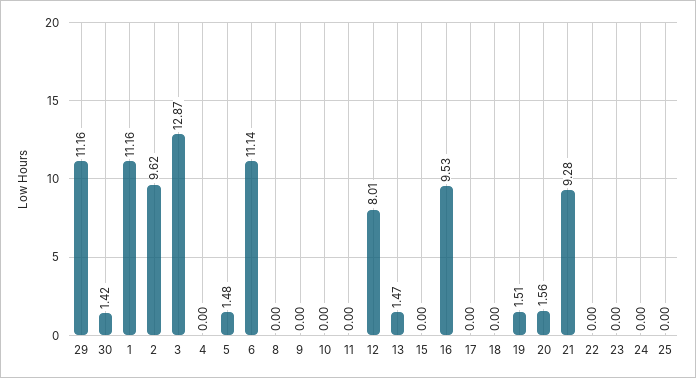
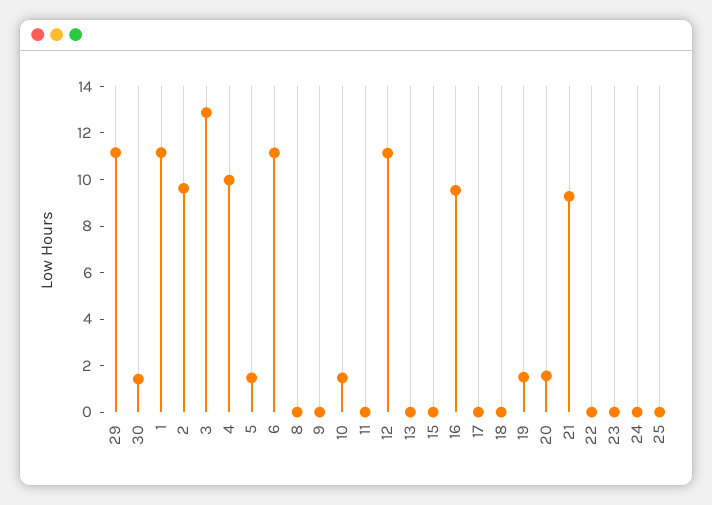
4: 0 -> 10
10: 0 -> 1.5
12: 8.01 -> 11
13: 1.47 -> 0

